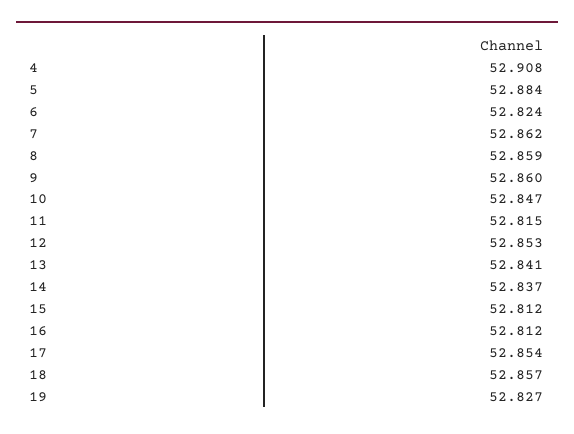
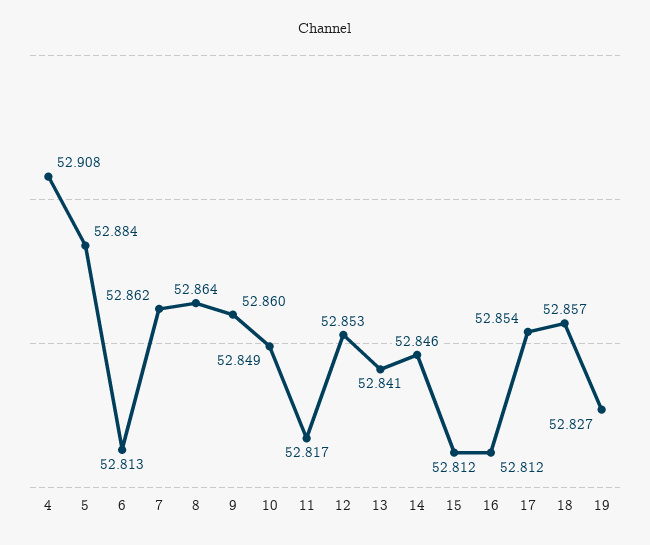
6: 52.824 -> 52.813
8: 52.859 -> 52.864
10: 52.847 -> 52.849
11: 52.815 -> 52.817
14: 52.837 -> 52.846

